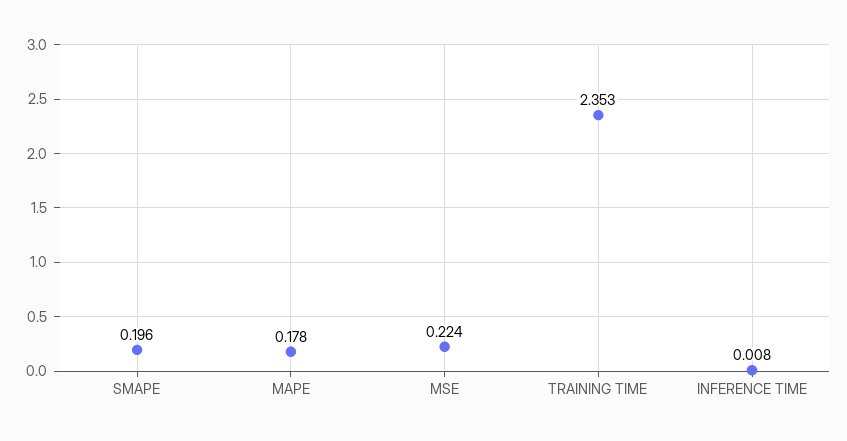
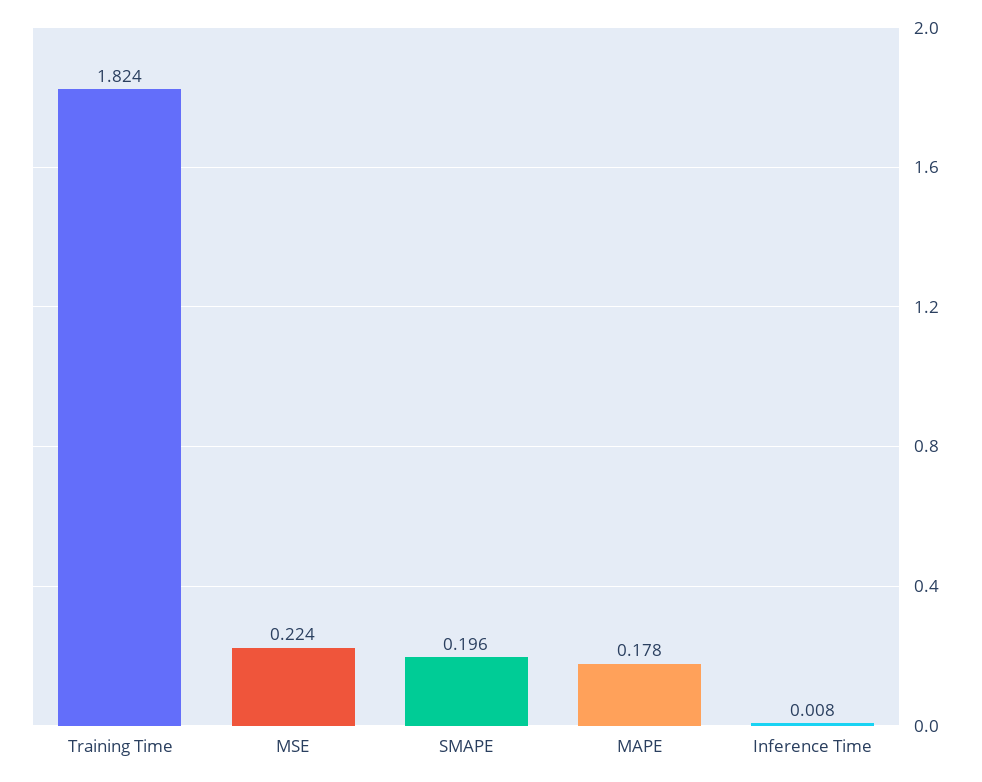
TRAINING TIME: 2.353 -> 1.824

